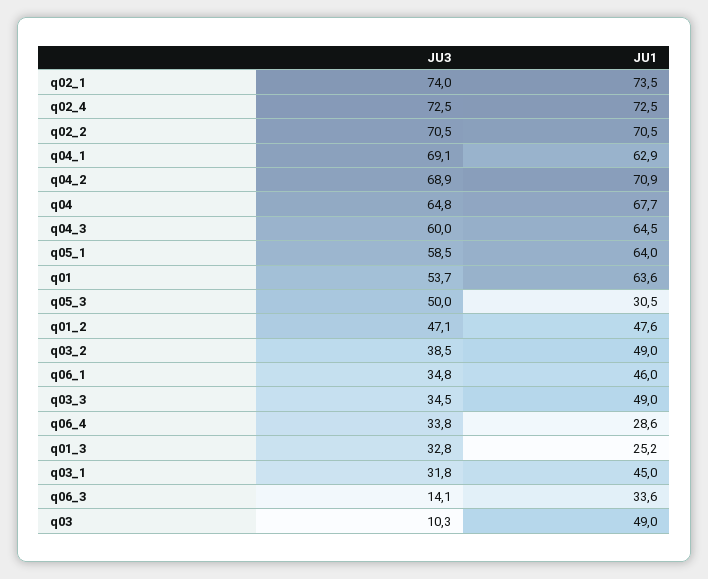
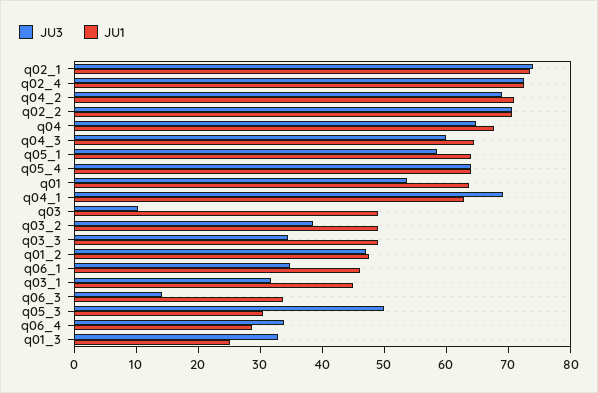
JU3, q05_4: none -> 64
JU1, q05_4: none -> 64

